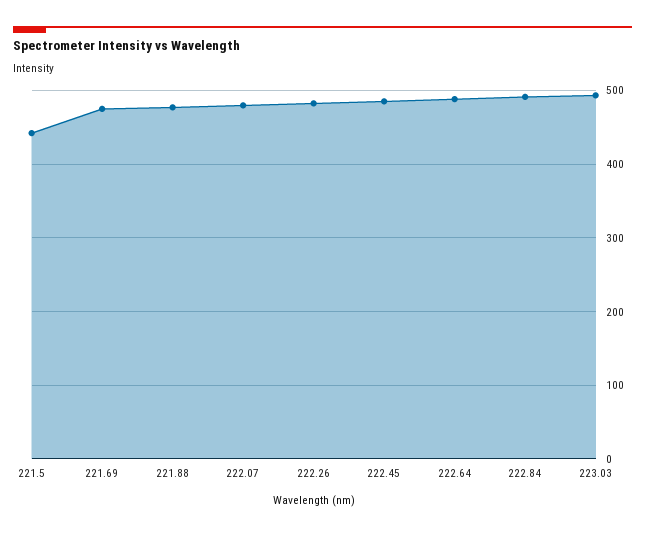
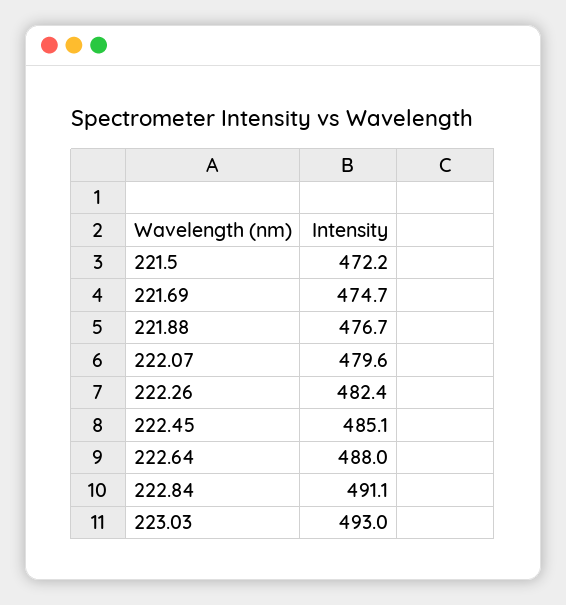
221.5: 440 -> 472.2

